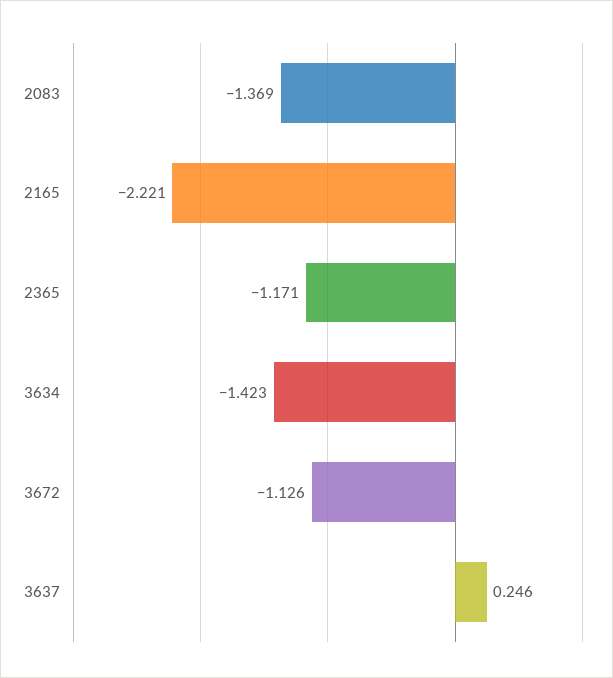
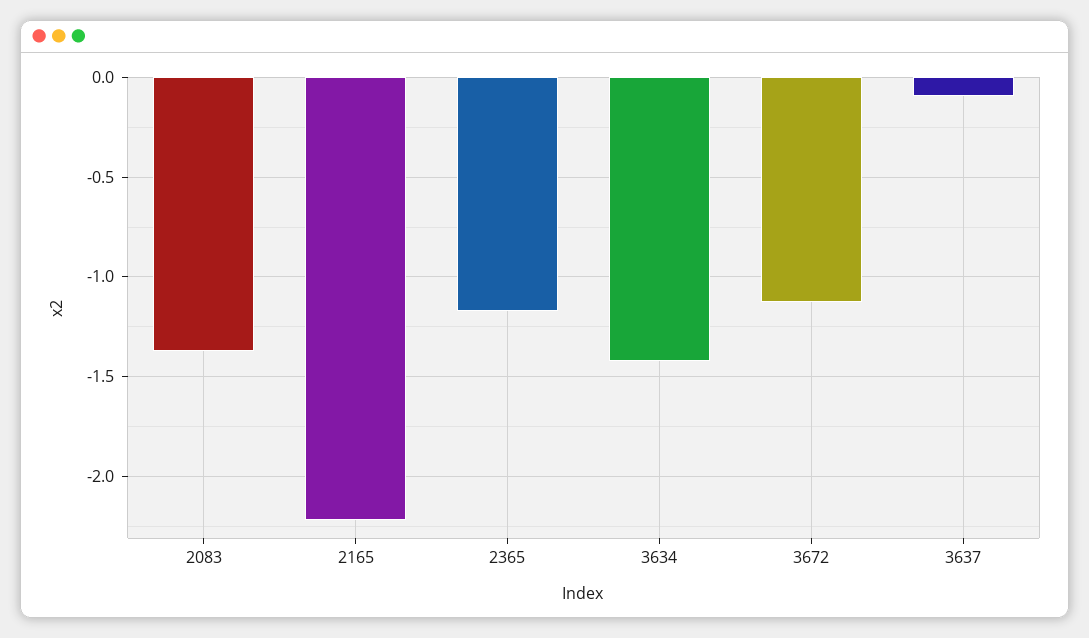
3637: 0.246 -> -0.1

